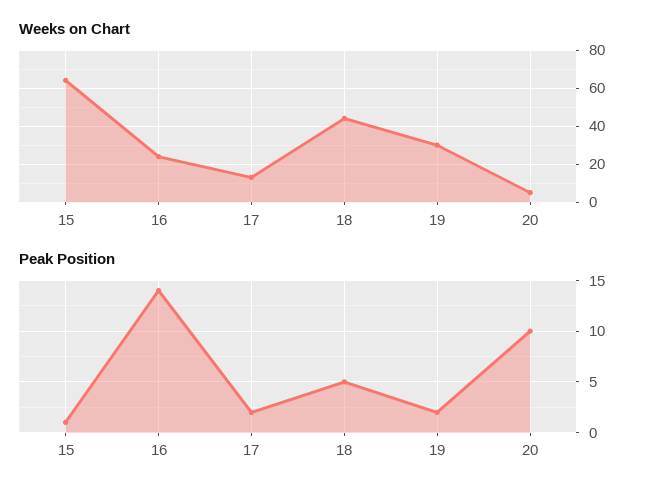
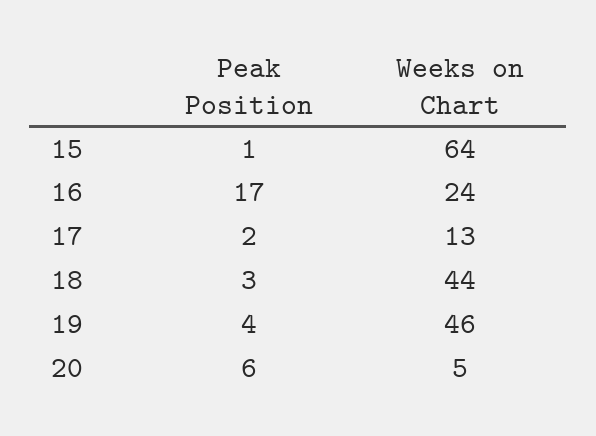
Weeks on Chart, 19: 30 -> 46
Peak Position, 16: 14 -> 17
Peak Position, 18: 5 -> 3
Peak Position, 19: 2 -> 4
Peak Position, 20: 10 -> 6

